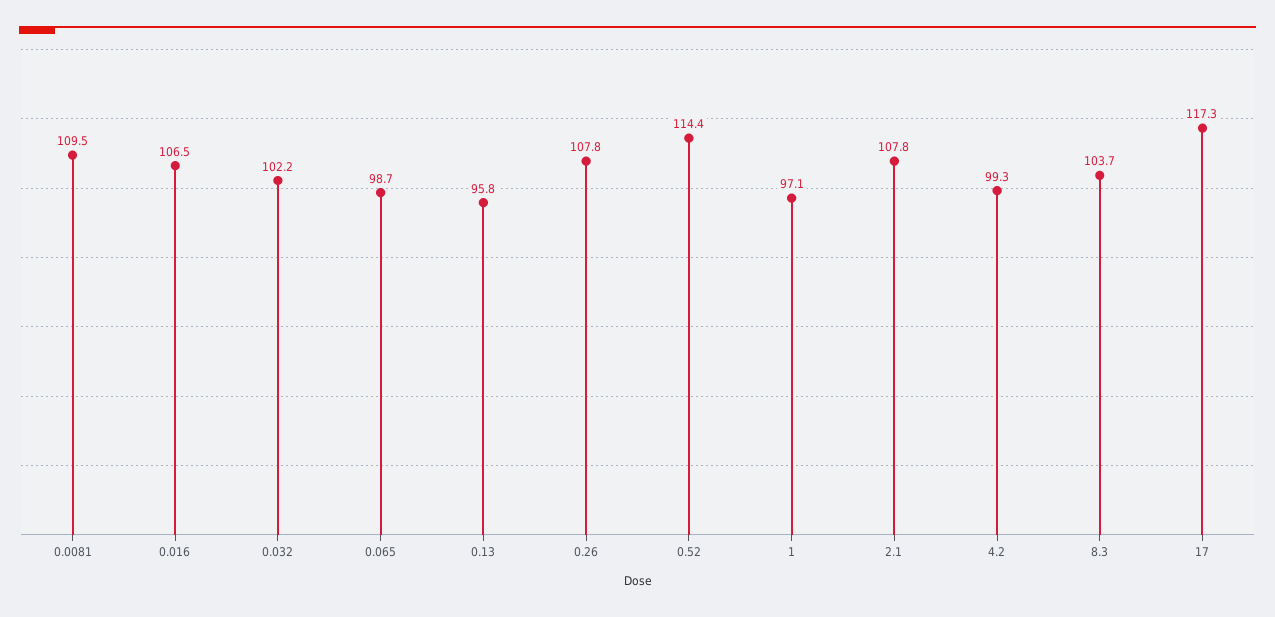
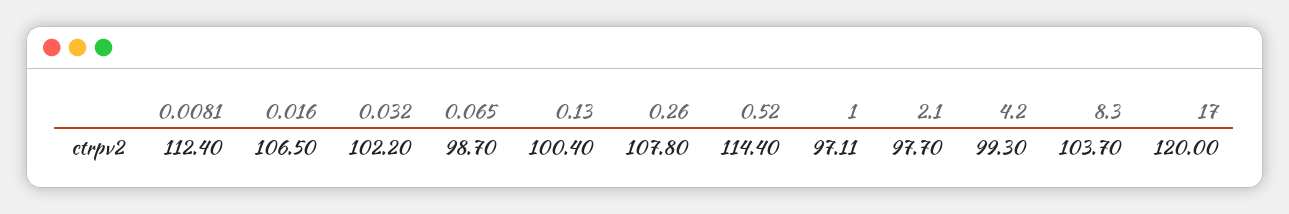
0.0081: 109.5 -> 112.4
0.13: 95.8 -> 100.4
2.1: 107.8 -> 97.7
17: 117.3 -> 120

